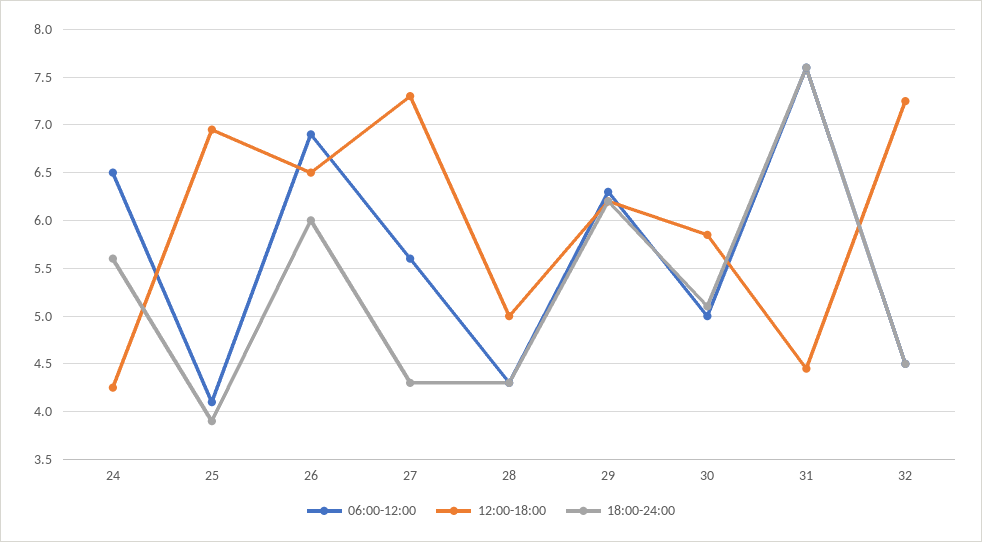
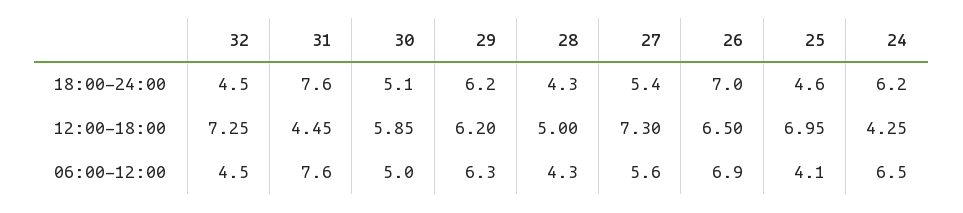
18:00-24:00, 24: 5.6 -> 6.2
18:00-24:00, 25: 3.9 -> 4.6
18:00-24:00, 26: 6 -> 7
18:00-24:00, 27: 4.3 -> 5.4

